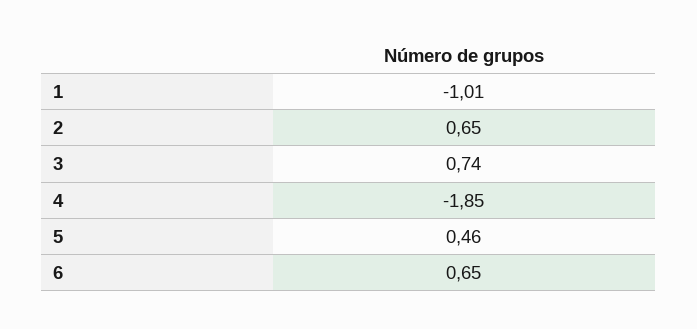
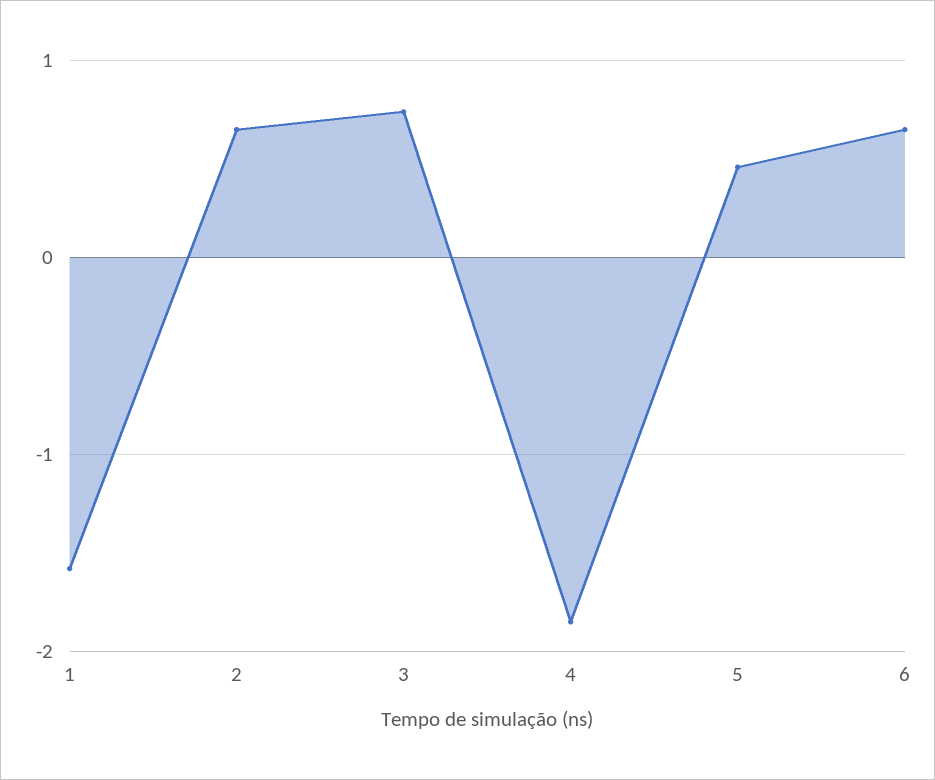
1: -1.01 -> -1.6

